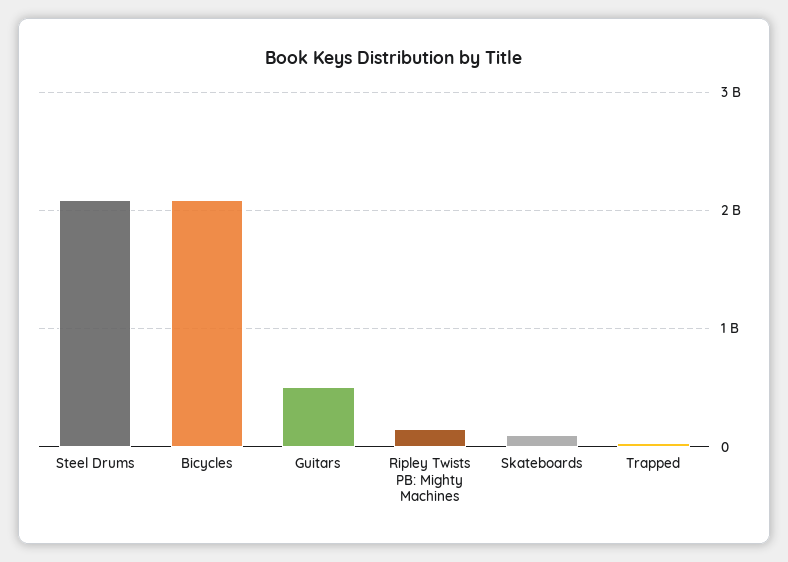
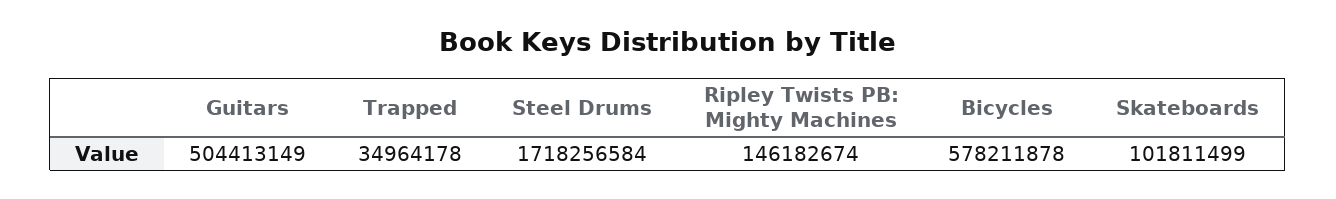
Steel Drums: 2100000000 -> 1718256584
Bicycles: 2100000000 -> 578211878

